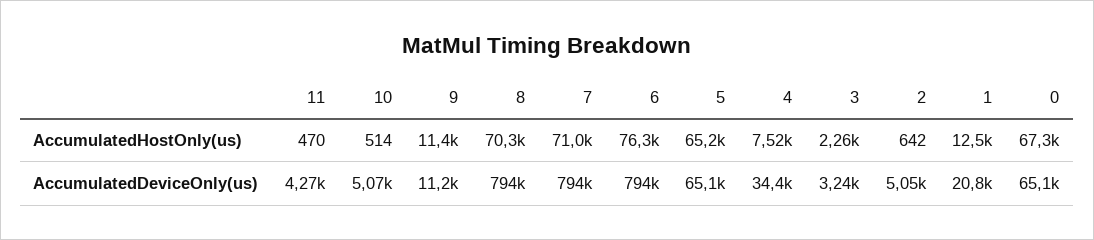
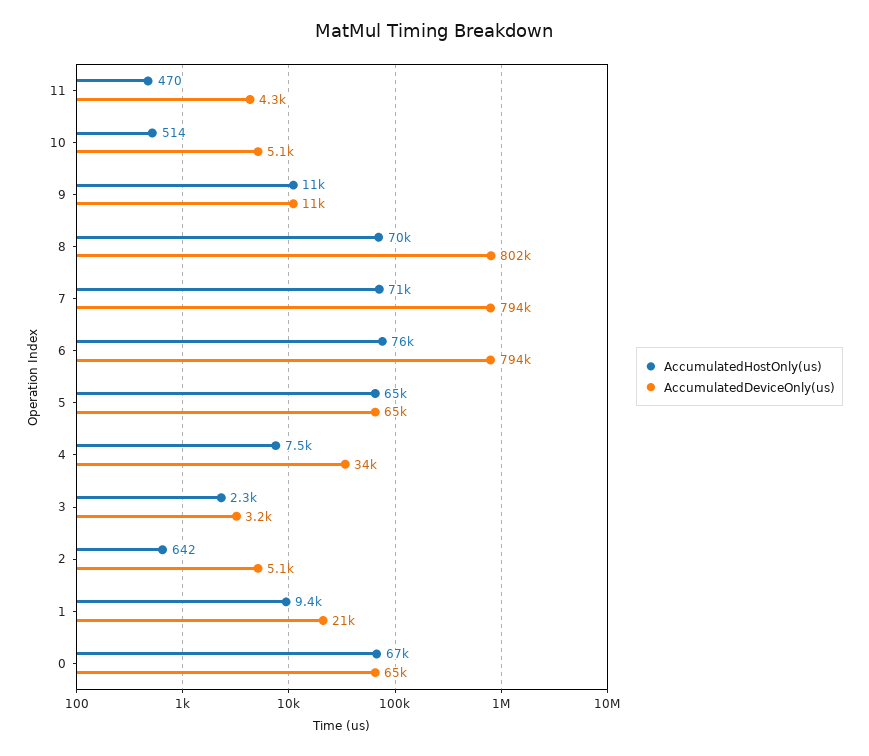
AccumulatedHostOnly(us), 1: 12500 -> 9400
AccumulatedDeviceOnly(us), 8: 794000 -> 802000

